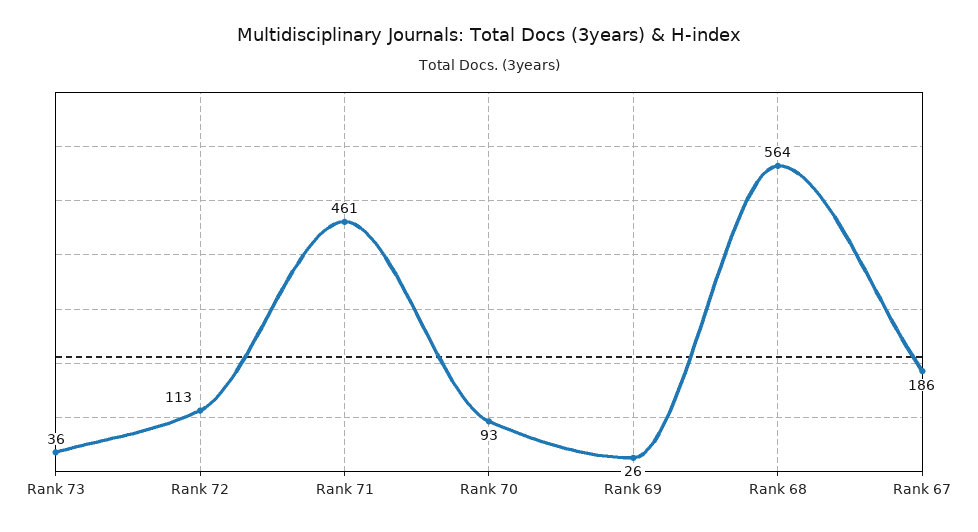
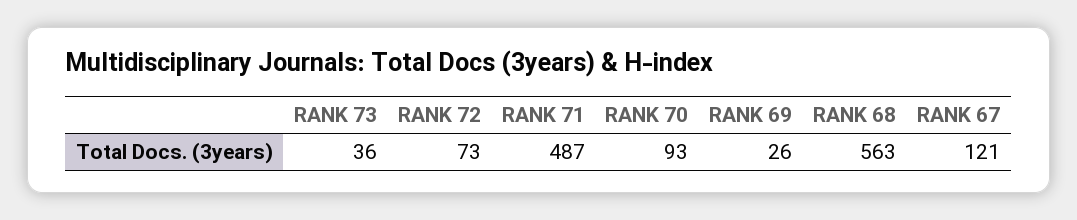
Rank 72: 113 -> 73
Rank 71: 461 -> 487
Rank 68: 564 -> 563
Rank 67: 186 -> 121

